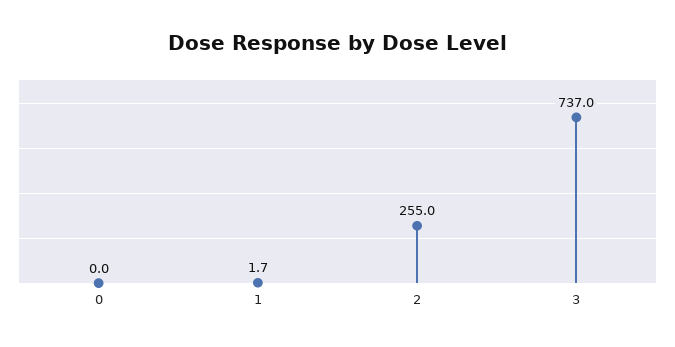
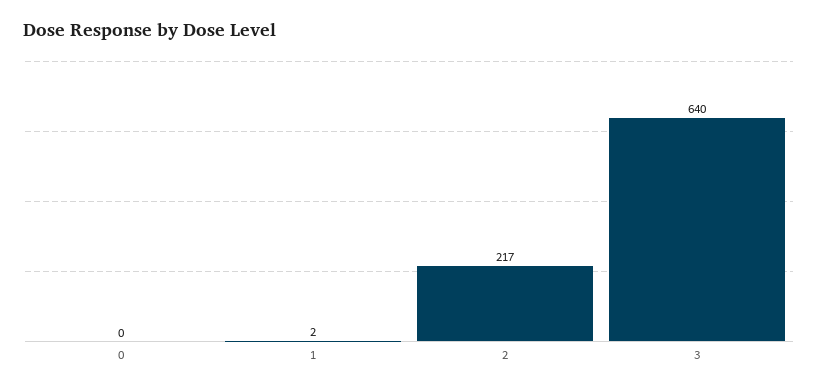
2: 255 -> 217
3: 737 -> 640

